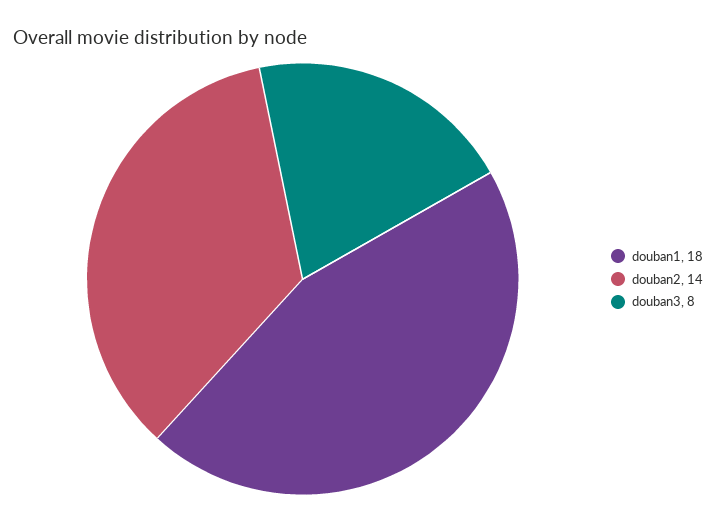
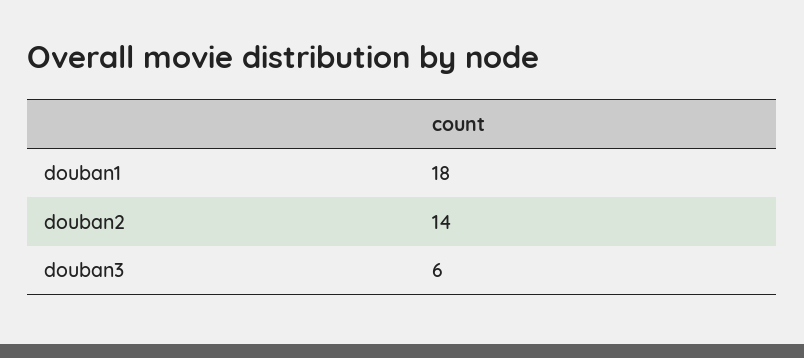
douban3: 8 -> 6

